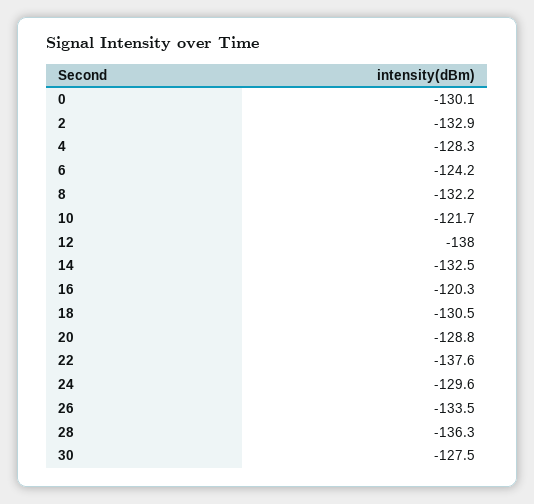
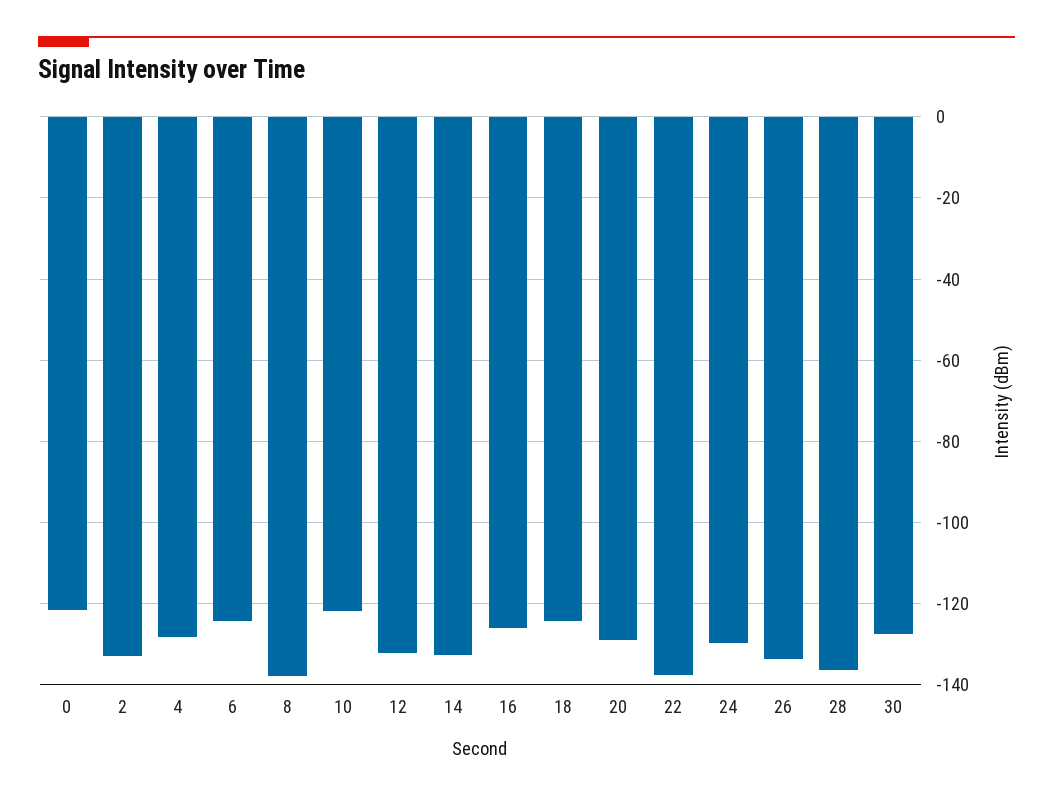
0: -130.1 -> -122
8: -132.2 -> -138
12: -138 -> -132
16: -120.3 -> -126
18: -130.5 -> -124

